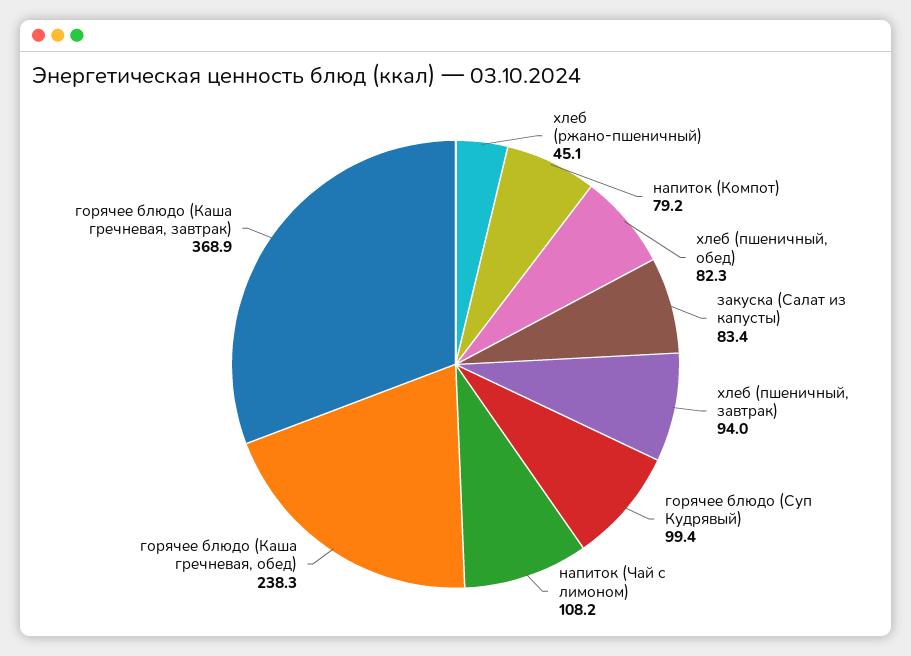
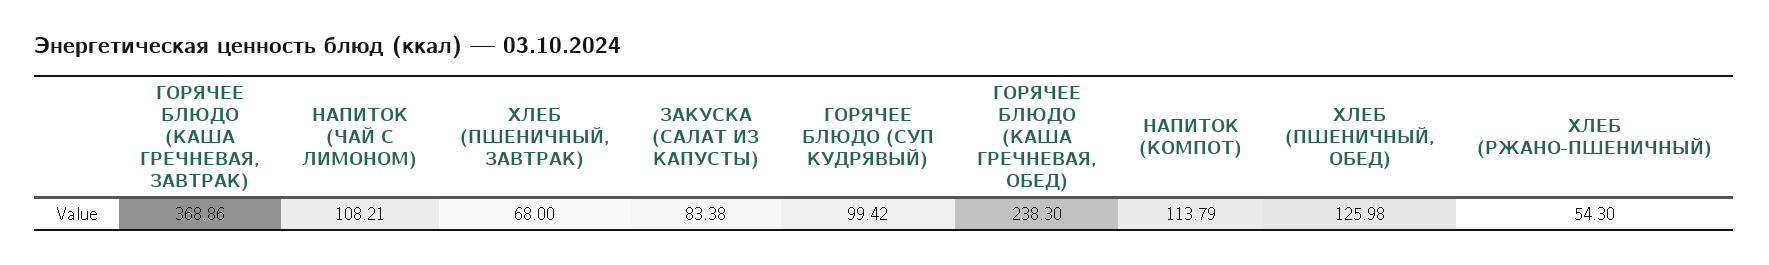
хлеб (ржано-пшеничный): 45.1 -> 54.3
напиток (Компот): 79.2 -> 113.79
хлеб (пшеничный, обед): 82.3 -> 125.98
хлеб (пшеничный, завтрак): 94 -> 68

